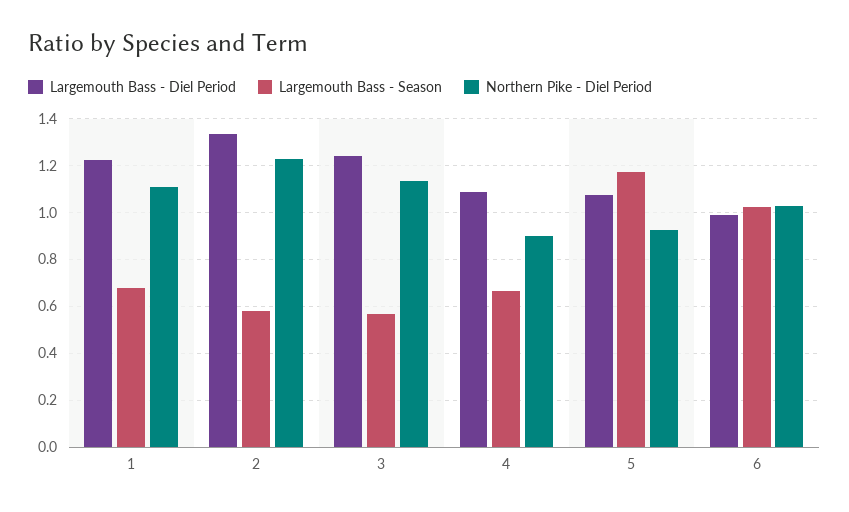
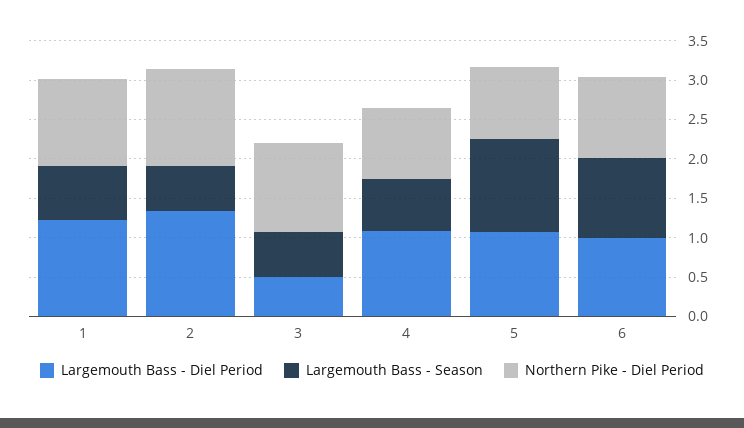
Largemouth Bass - Diel Period, 3: 1.25 -> 0.5

